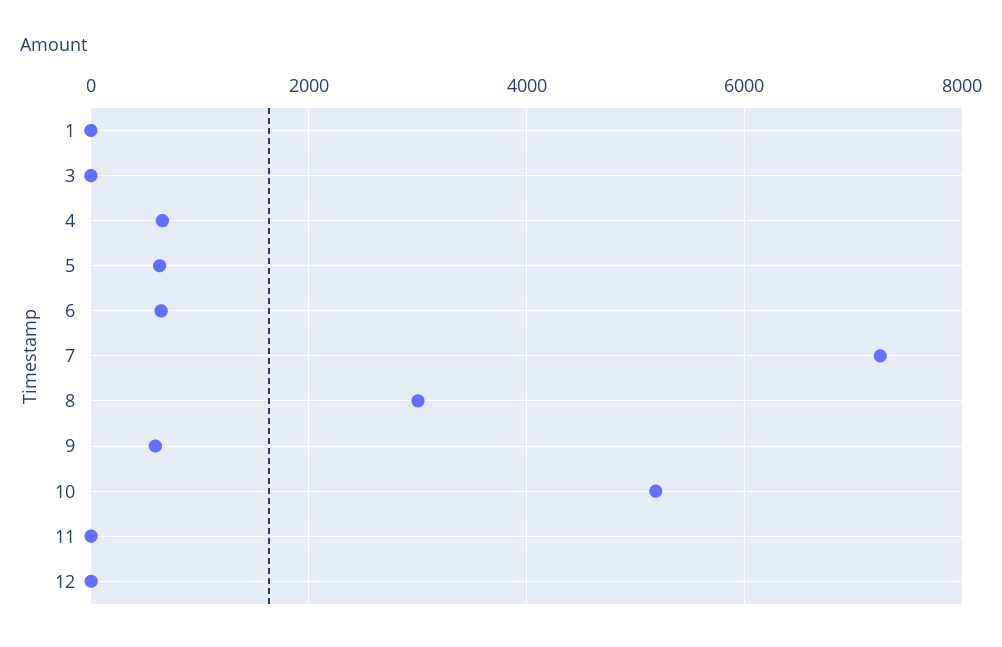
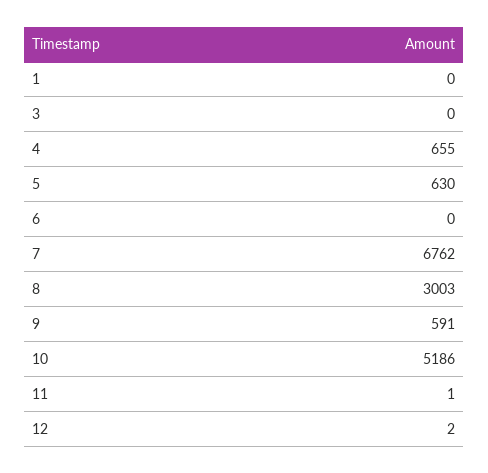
6: 600 -> 0
7: 7200 -> 6762

